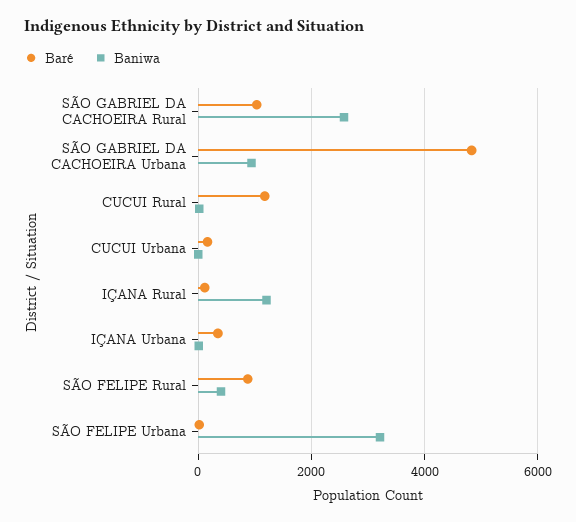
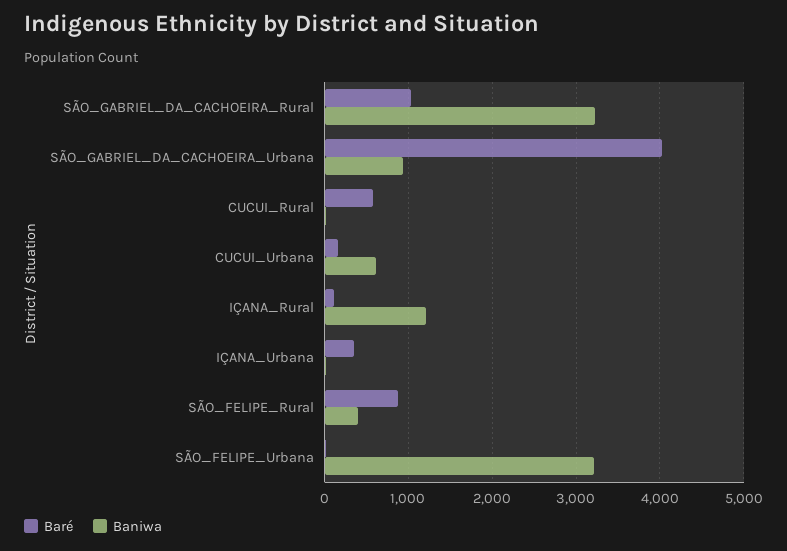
Baniwa, SÃO GABRIEL DA CACHOEIRA Rural: 2600 -> 3200
Baré, SÃO GABRIEL DA CACHOEIRA Urbana: 4800 -> 4000
Baré, CUCUI Rural: 1200 -> 600
Baniwa, CUCUI Urbana: 0 -> 600

